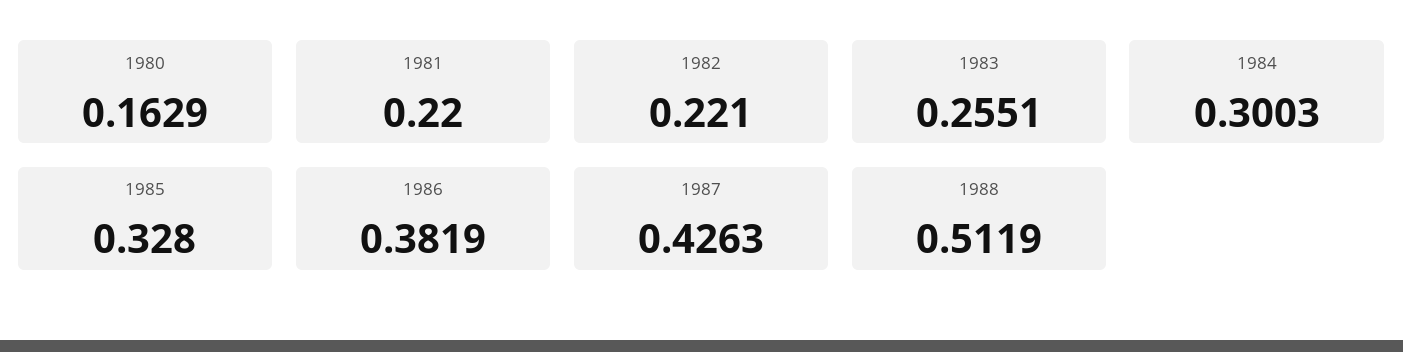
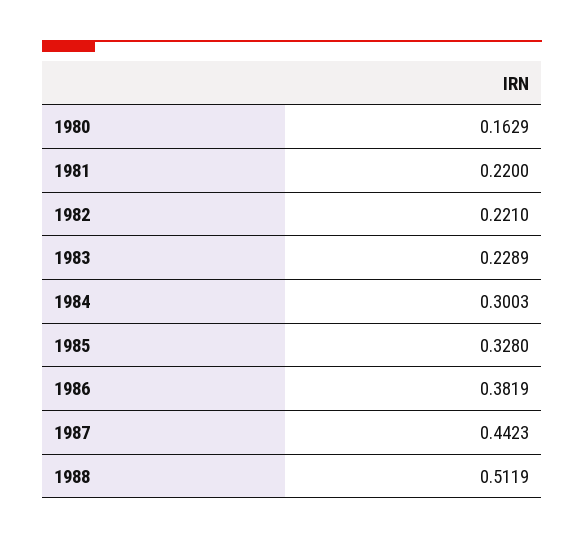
1983: 0.2551 -> 0.2289
1987: 0.4263 -> 0.4423

